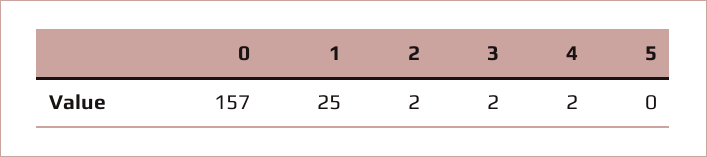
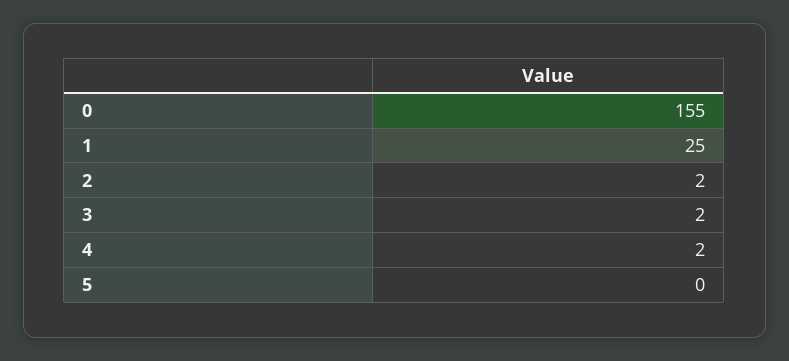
0: 157 -> 155

